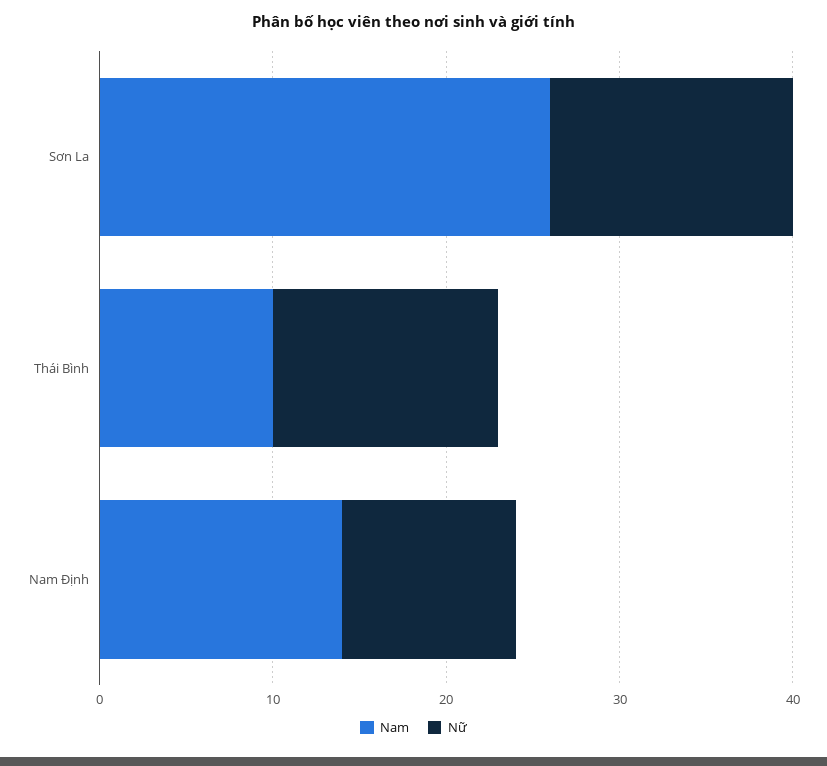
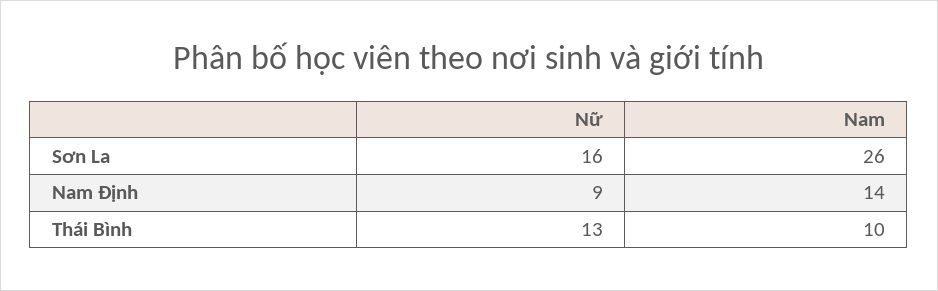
Nữ, Sơn La: 14 -> 16
Nữ, Nam Định: 10 -> 9

